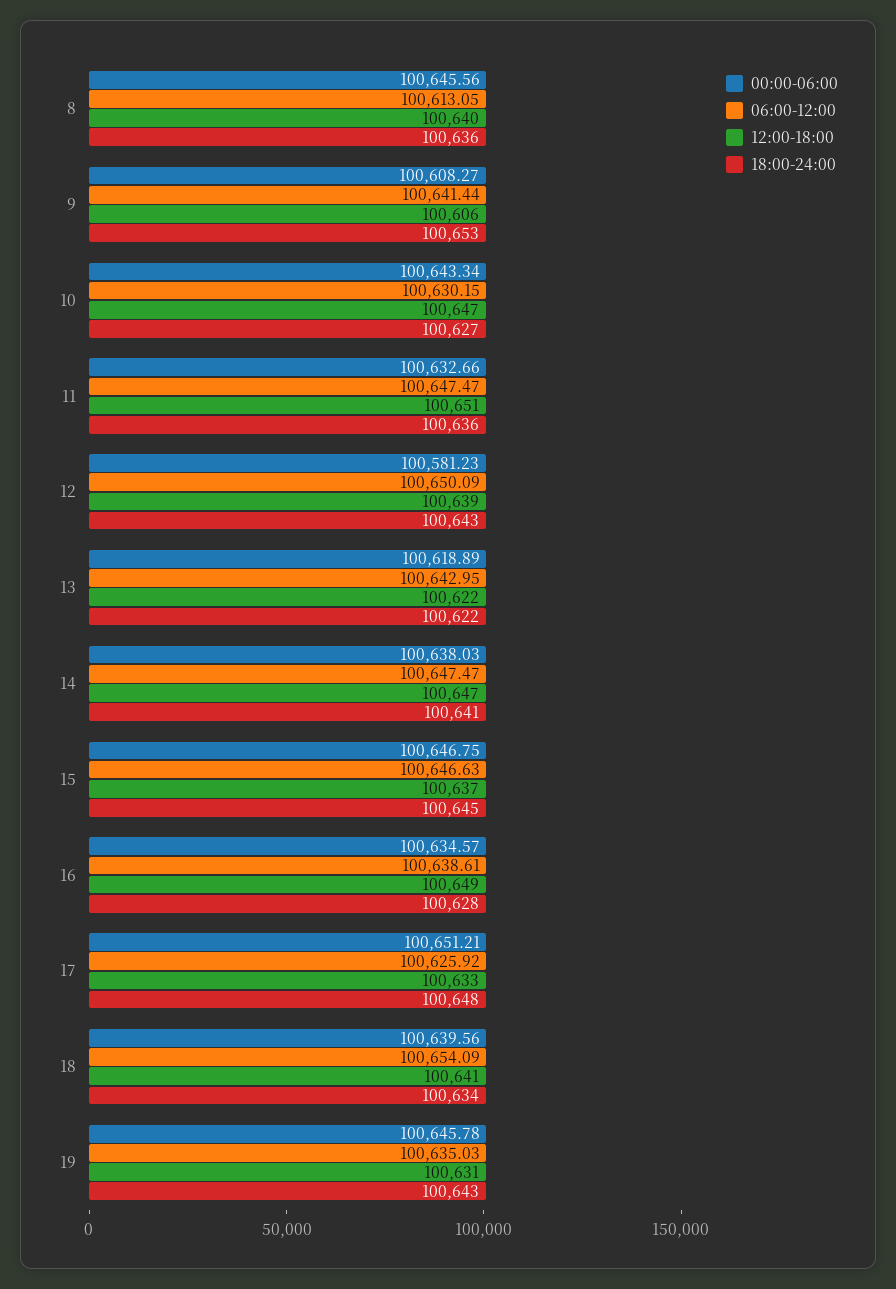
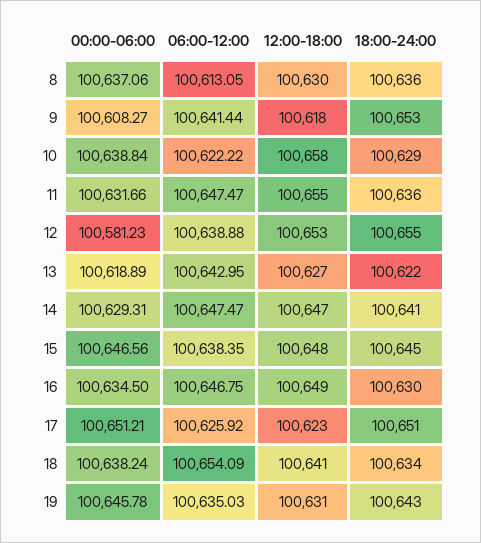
00:00-06:00, 8: 100645.56 -> 100637.06
12:00-18:00, 8: 100640 -> 100630
12:00-18:00, 9: 100606 -> 100618
00:00-06:00, 10: 100643.34 -> 100638.84
06:00-12:00, 10: 100630.15 -> 100622.22
12:00-18:00, 10: 100647 -> 100658
18:00-24:00, 10: 100627 -> 100629
00:00-06:00, 11: 100632.66 -> 100631.66
12:00-18:00, 11: 100651 -> 100655
06:00-12:00, 12: 100650.09 -> 100638.88
12:00-18:00, 12: 100639 -> 100653
18:00-24:00, 12: 100643 -> 100655
12:00-18:00, 13: 100622 -> 100627
00:00-06:00, 14: 100638.03 -> 100629.31
00:00-06:00, 15: 100646.75 -> 100646.56
06:00-12:00, 15: 100646.63 -> 100638.35
12:00-18:00, 15: 100637 -> 100648
00:00-06:00, 16: 100634.57 -> 100634.5
06:00-12:00, 16: 100638.61 -> 100646.75
18:00-24:00, 16: 100628 -> 100630
12:00-18:00, 17: 100633 -> 100623
18:00-24:00, 17: 100648 -> 100651
00:00-06:00, 18: 100639.56 -> 100638.24

